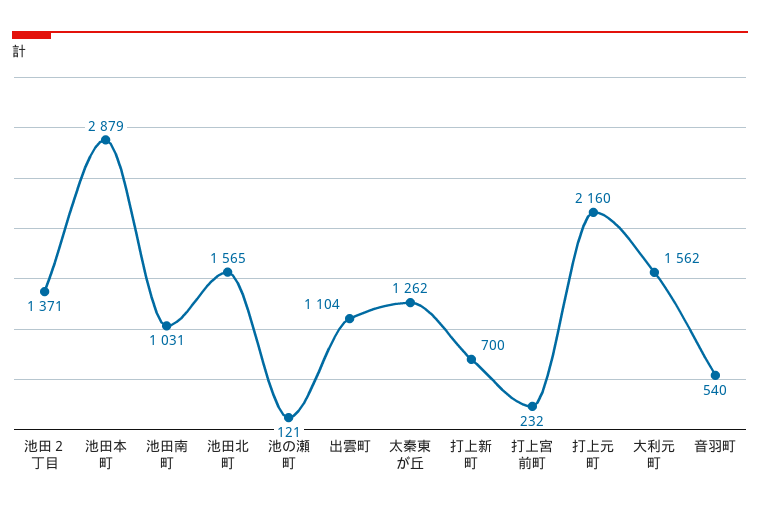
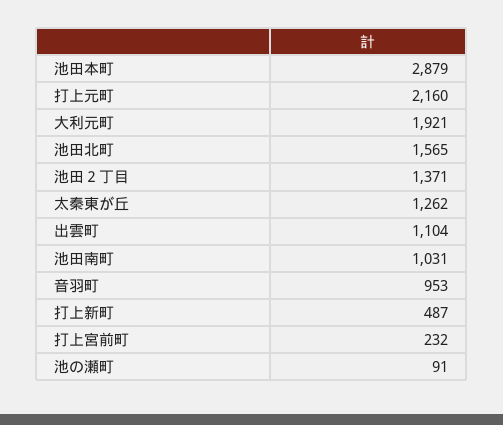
池の瀬町: 121 -> 91
打上新町: 700 -> 487
大利元町: 1562 -> 1921
音羽町: 540 -> 953

